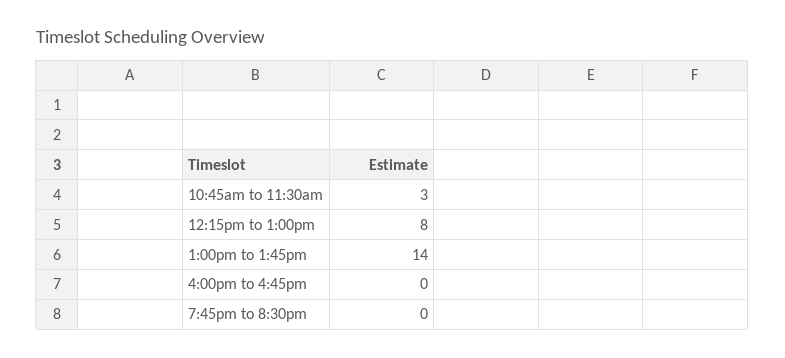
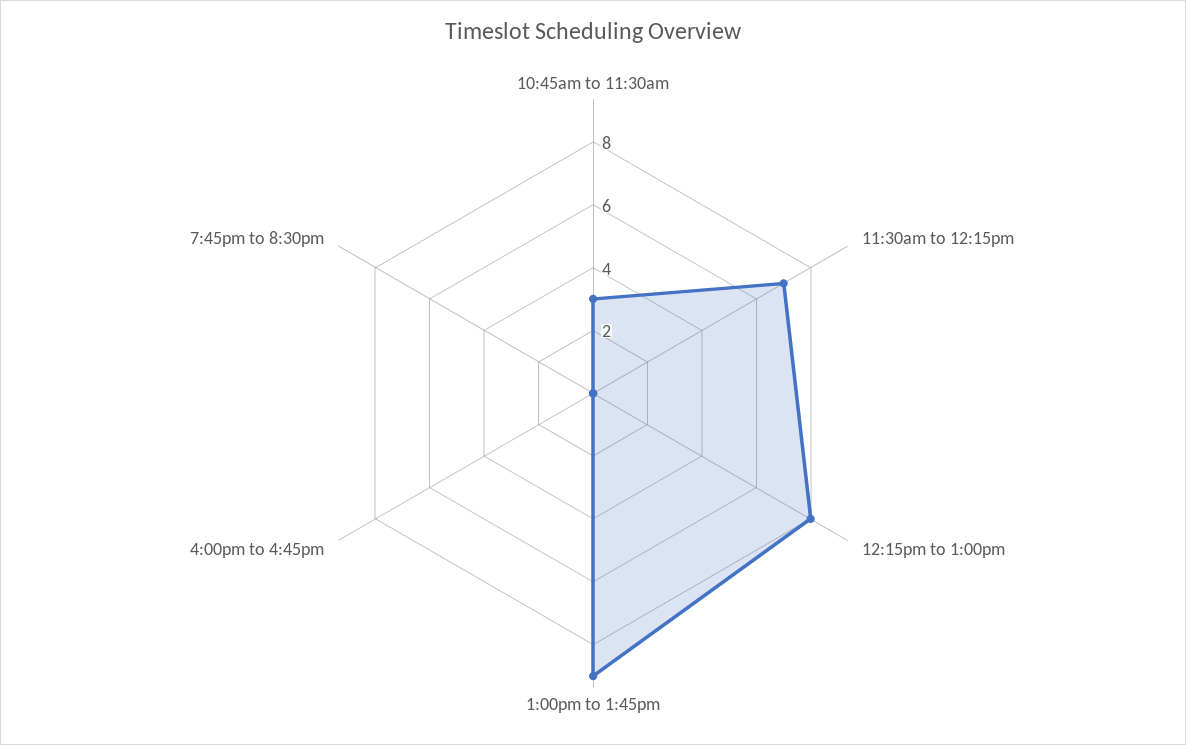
1:00pm to 1:45pm: 14 -> 9
11:30am to 12:15pm: none -> 7

